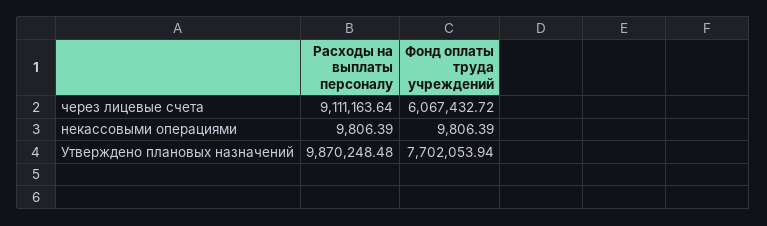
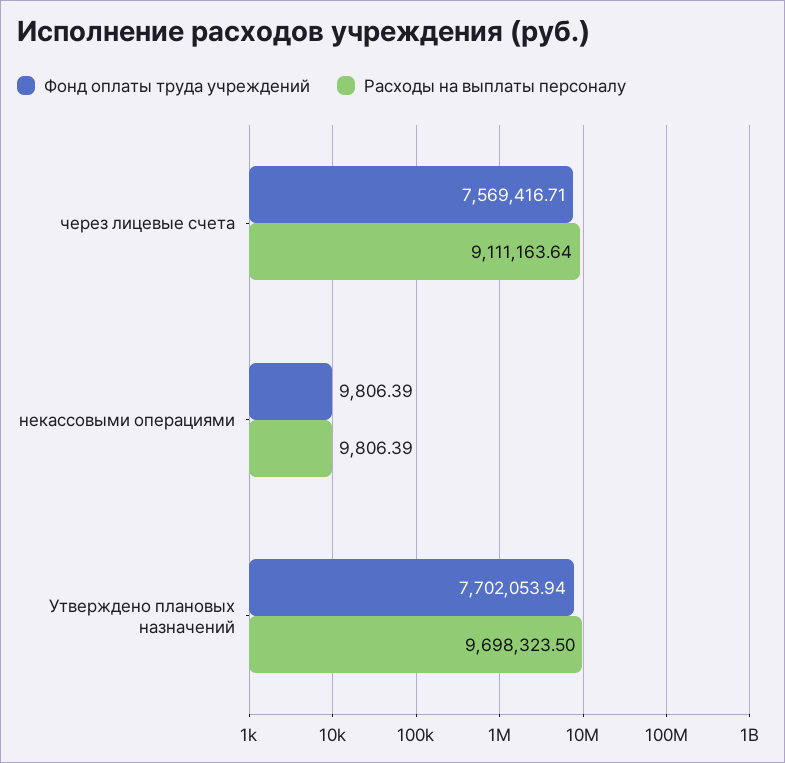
Фонд оплаты труда учреждений, через лицевые счета: 6067432.72 -> 7569416.71
Расходы на выплаты персоналу, Утверждено плановых назначений: 9870248.48 -> 9698323.5

